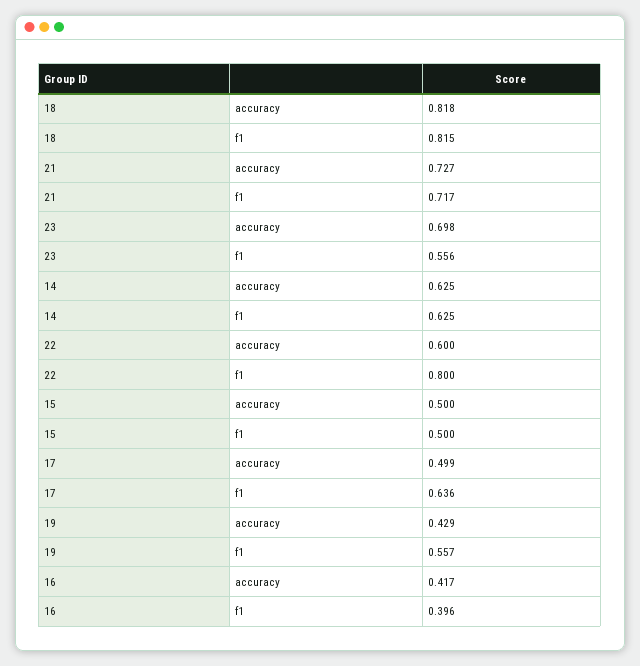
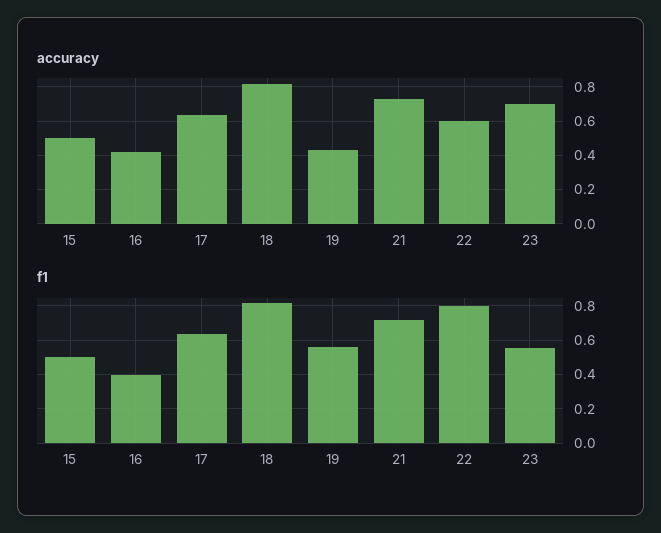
accuracy, 14: 0.625 -> none
f1, 14: 0.625 -> none
accuracy, 17: 0.499 -> 0.65

